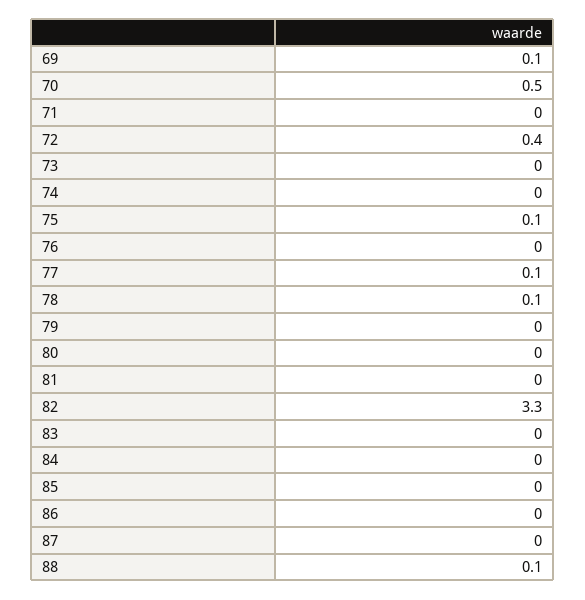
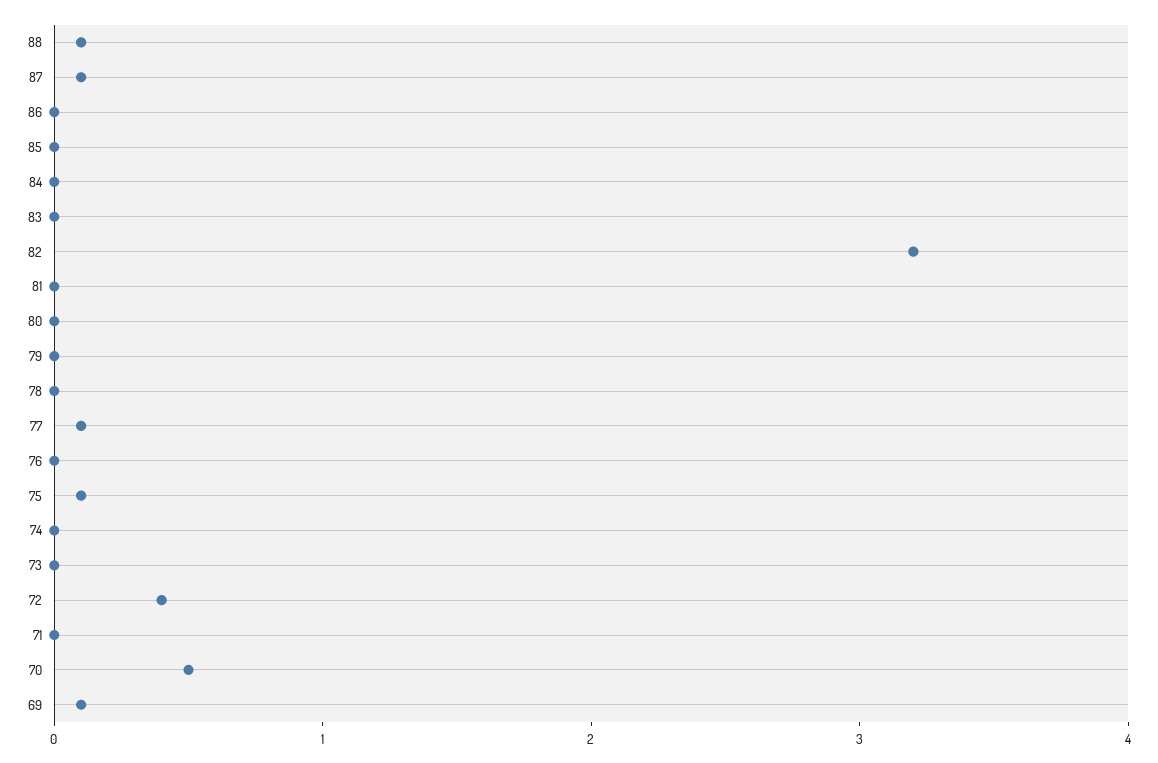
78: 0.1 -> 0
82: 3.3 -> 3.2
87: 0 -> 0.1

